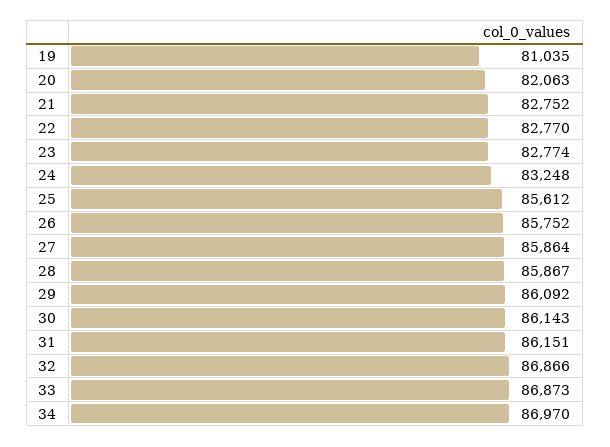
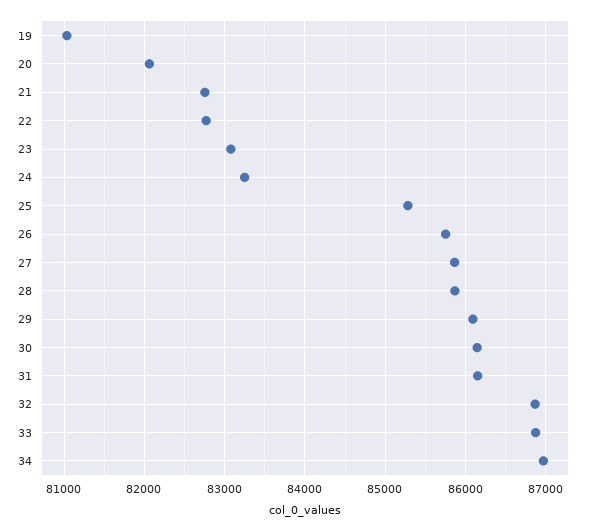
23: 82774 -> 83100
25: 85612 -> 85300

